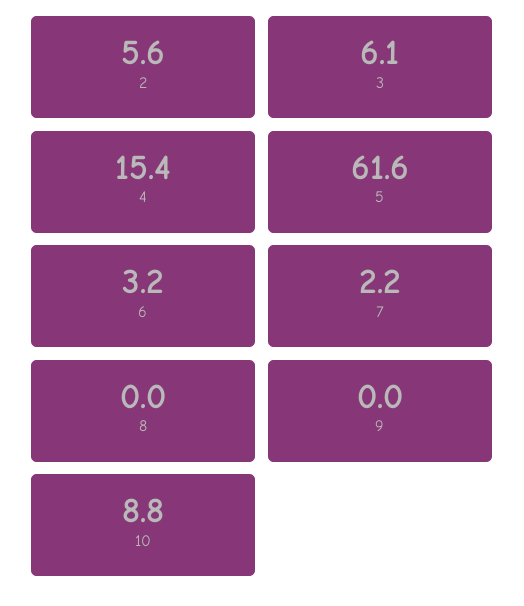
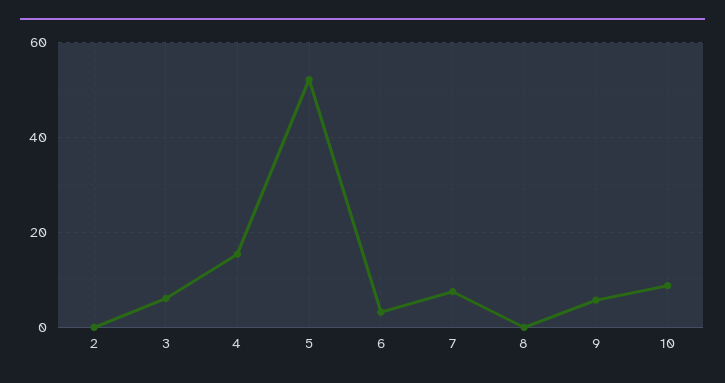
2: 5.6 -> 0
5: 61.6 -> 52
7: 2.2 -> 8
9: 0 -> 6

